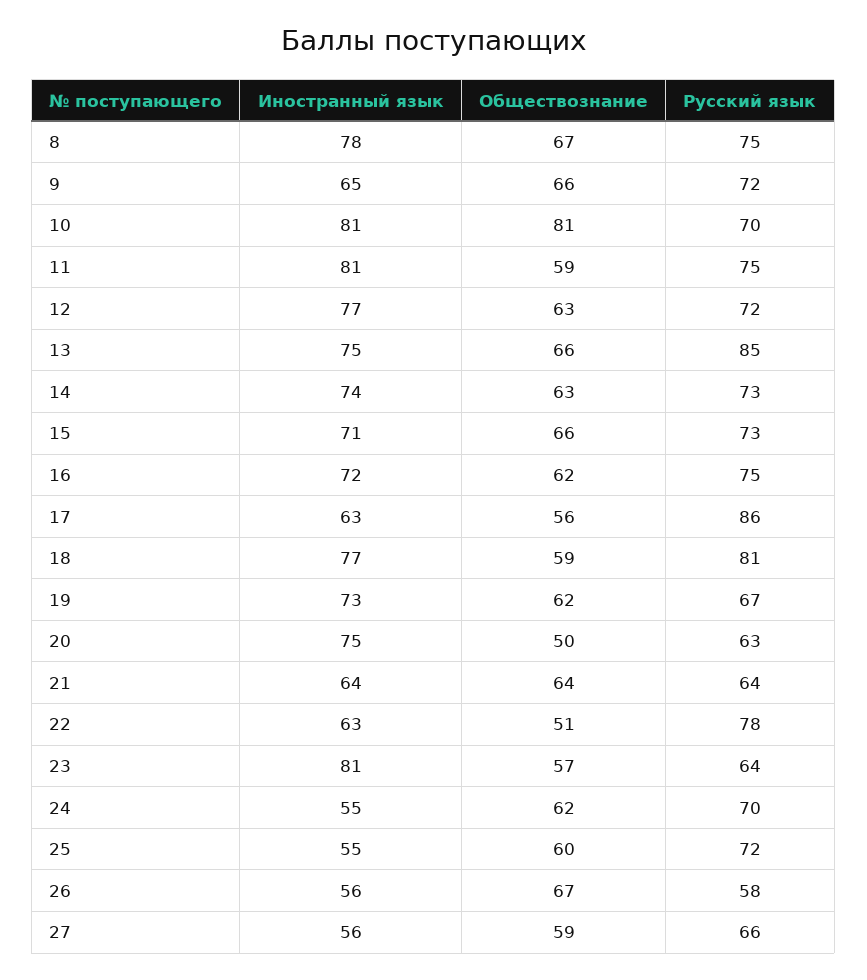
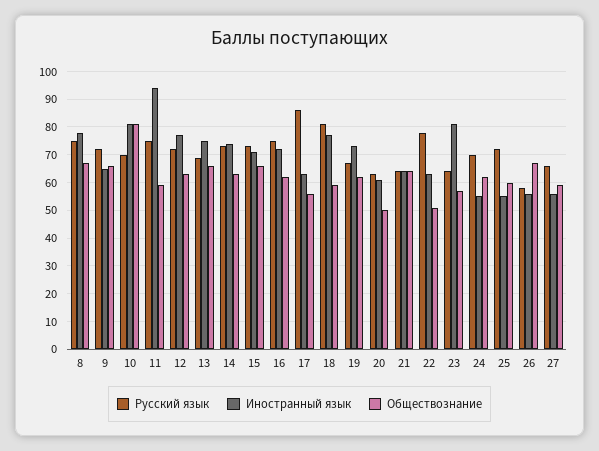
Иностранный язык, 11: 81 -> 95
Русский язык, 13: 85 -> 70
Иностранный язык, 20: 75 -> 60

